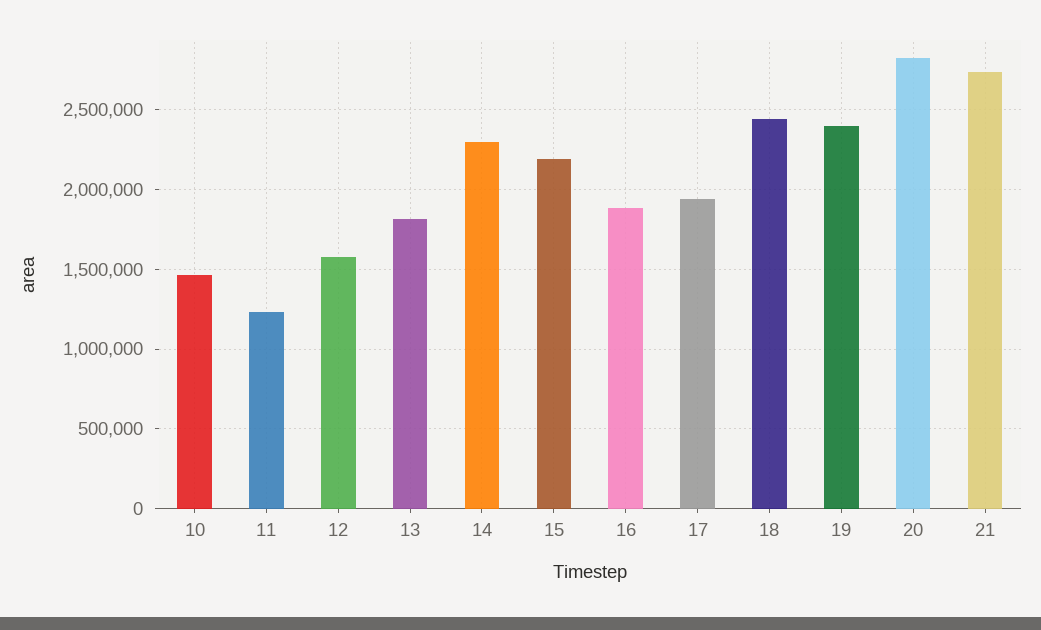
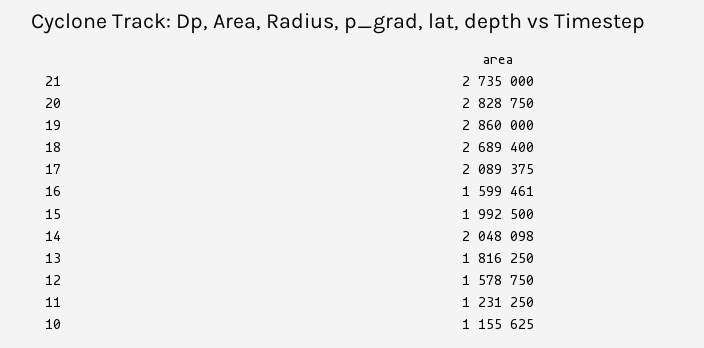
10: 1450000 -> 1155625
14: 2300000 -> 2048098
15: 2200000 -> 1992500
16: 1900000 -> 1599461
17: 1950000 -> 2089375
18: 2450000 -> 2689400
19: 2400000 -> 2860000

